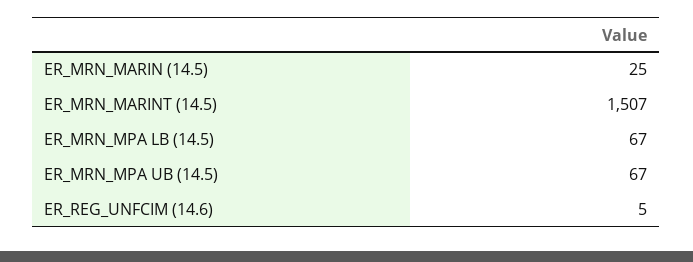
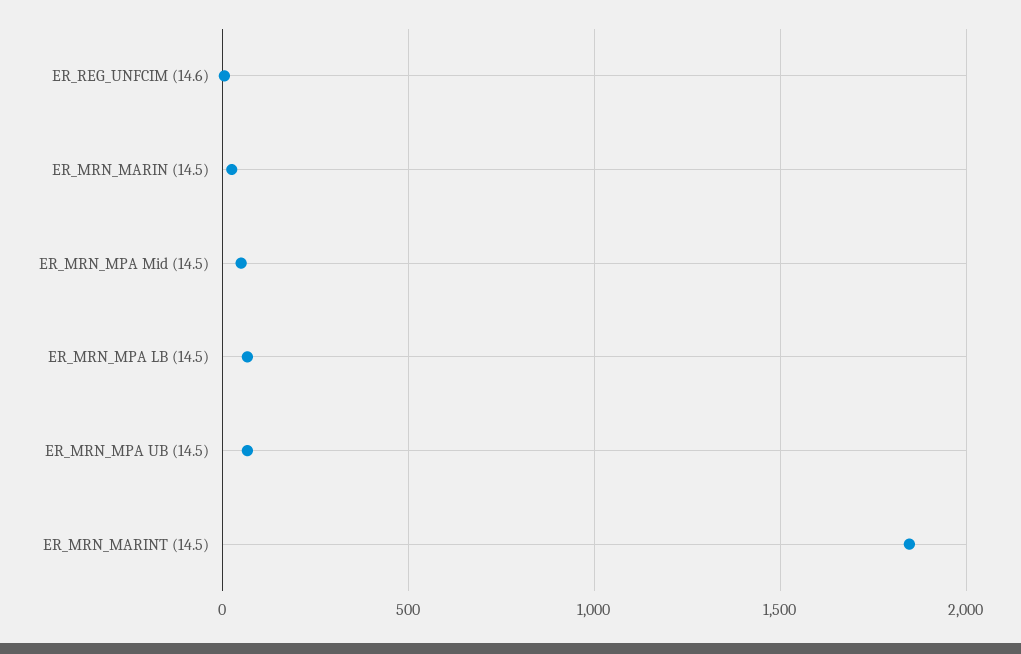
ER_MRN_MARINT (14.5): 1507 -> 1850
ER_MRN_MPA Mid (14.5): none -> 50

